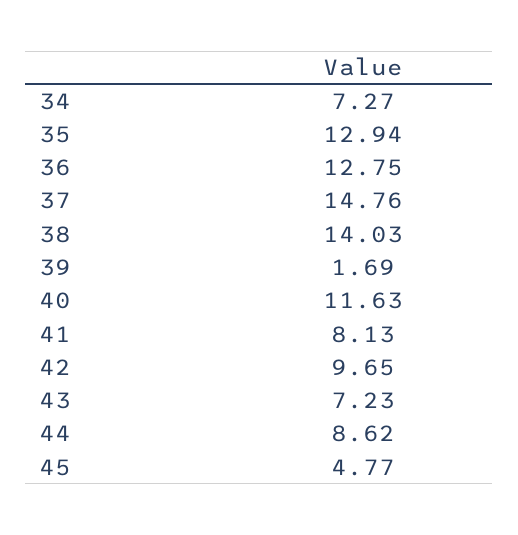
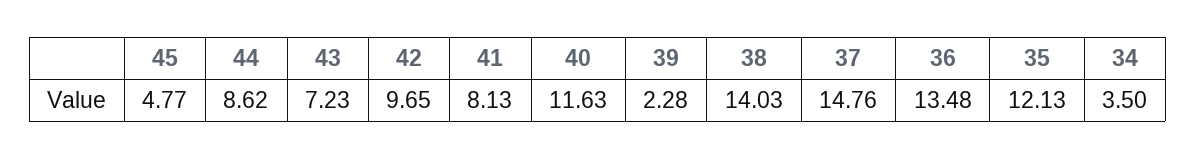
34: 7.27 -> 3.5
35: 12.94 -> 12.13
36: 12.75 -> 13.48
39: 1.69 -> 2.28

